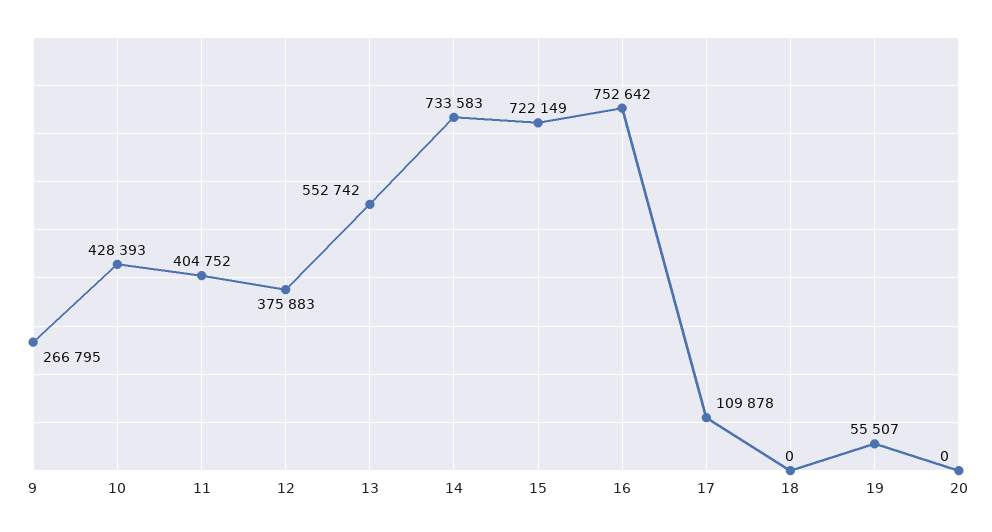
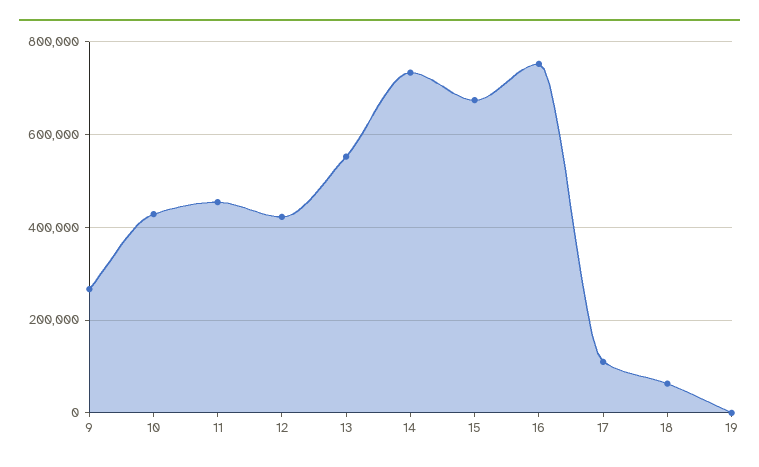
11: 404752 -> 460000
12: 375883 -> 420000
15: 722149 -> 680000
18: 0 -> 60000
19: 55507 -> 0
20: 0 -> none

